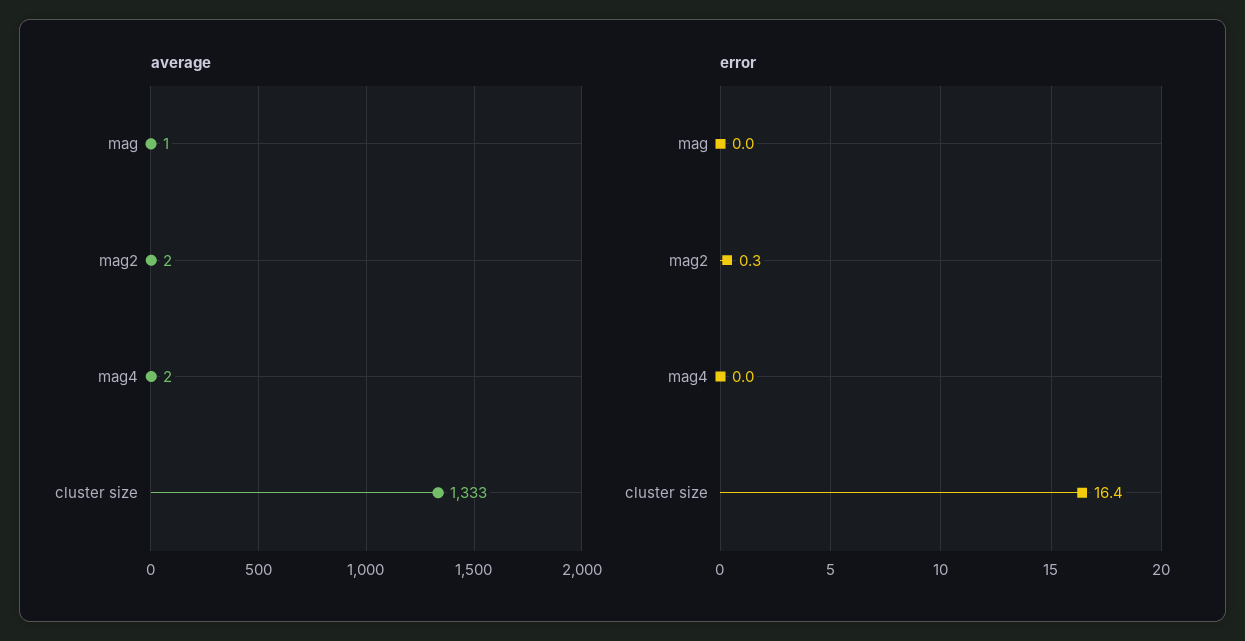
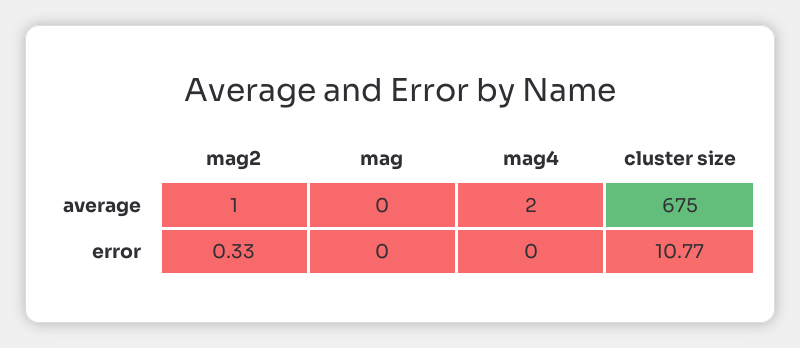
average, mag: 1 -> 0
average, mag2: 2 -> 1
average, cluster size: 1333 -> 675
error, cluster size: 16.4 -> 10.77

